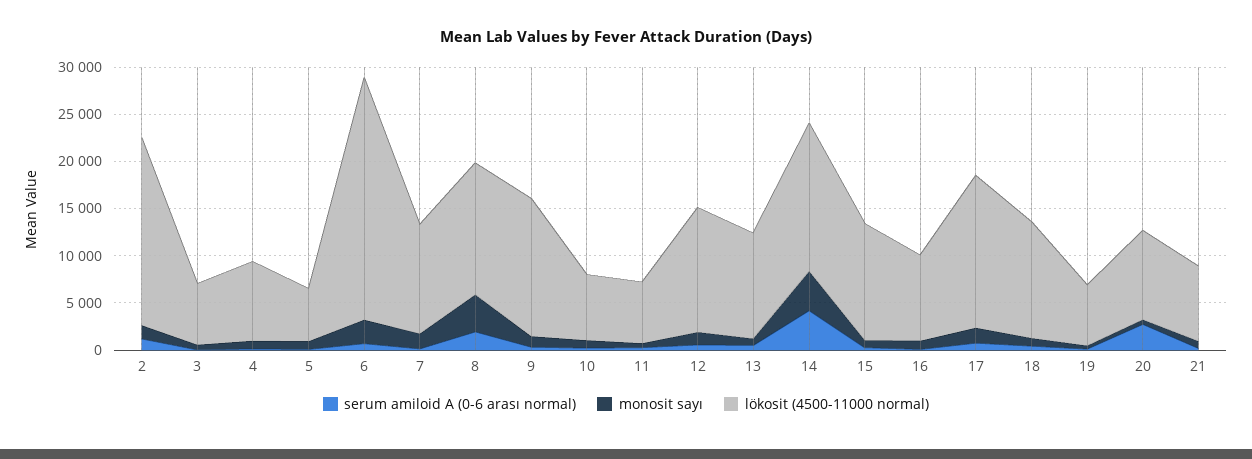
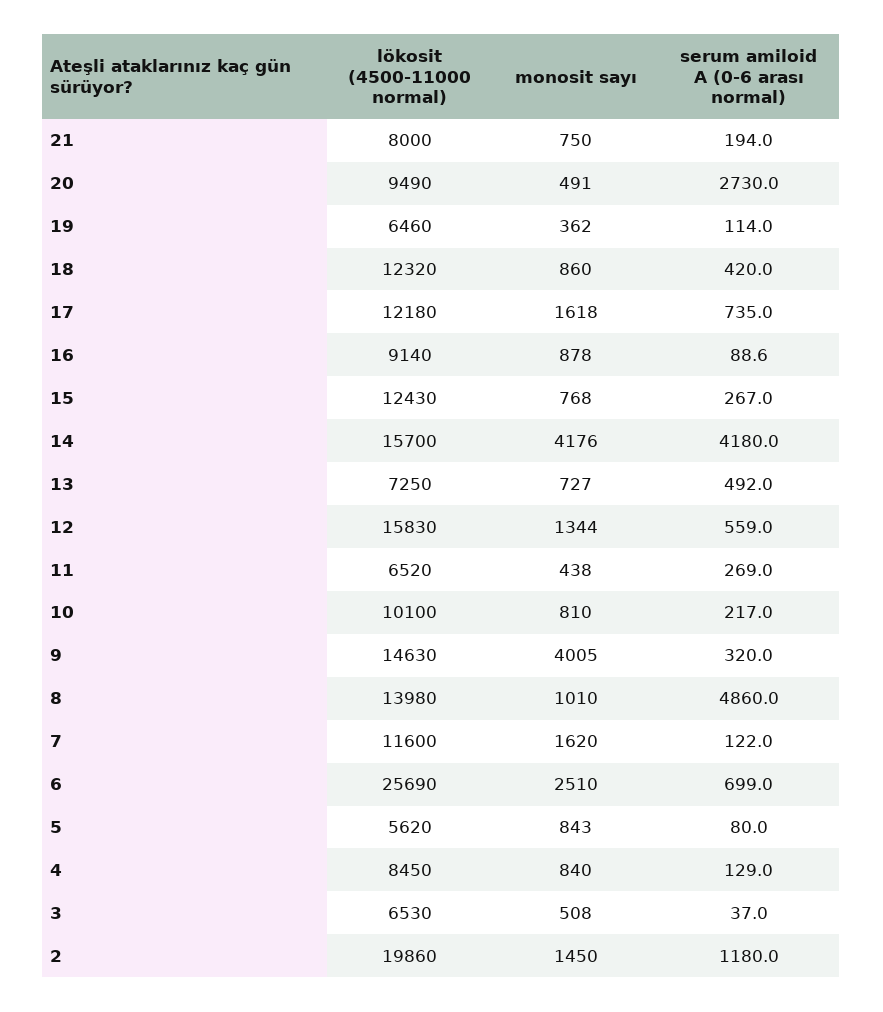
serum amiloid A (0-6 arası normal), 8: 2000 -> 4860
monosit sayı, 8: 4000 -> 1010
monosit sayı, 9: 1000 -> 4005
lökosit (4500-11000 normal), 10: 7000 -> 10100
lökosit (4500-11000 normal), 12: 13000 -> 15830
lökosit (4500-11000 normal), 13: 11000 -> 7250
lökosit (4500-11000 normal), 17: 16000 -> 12180

